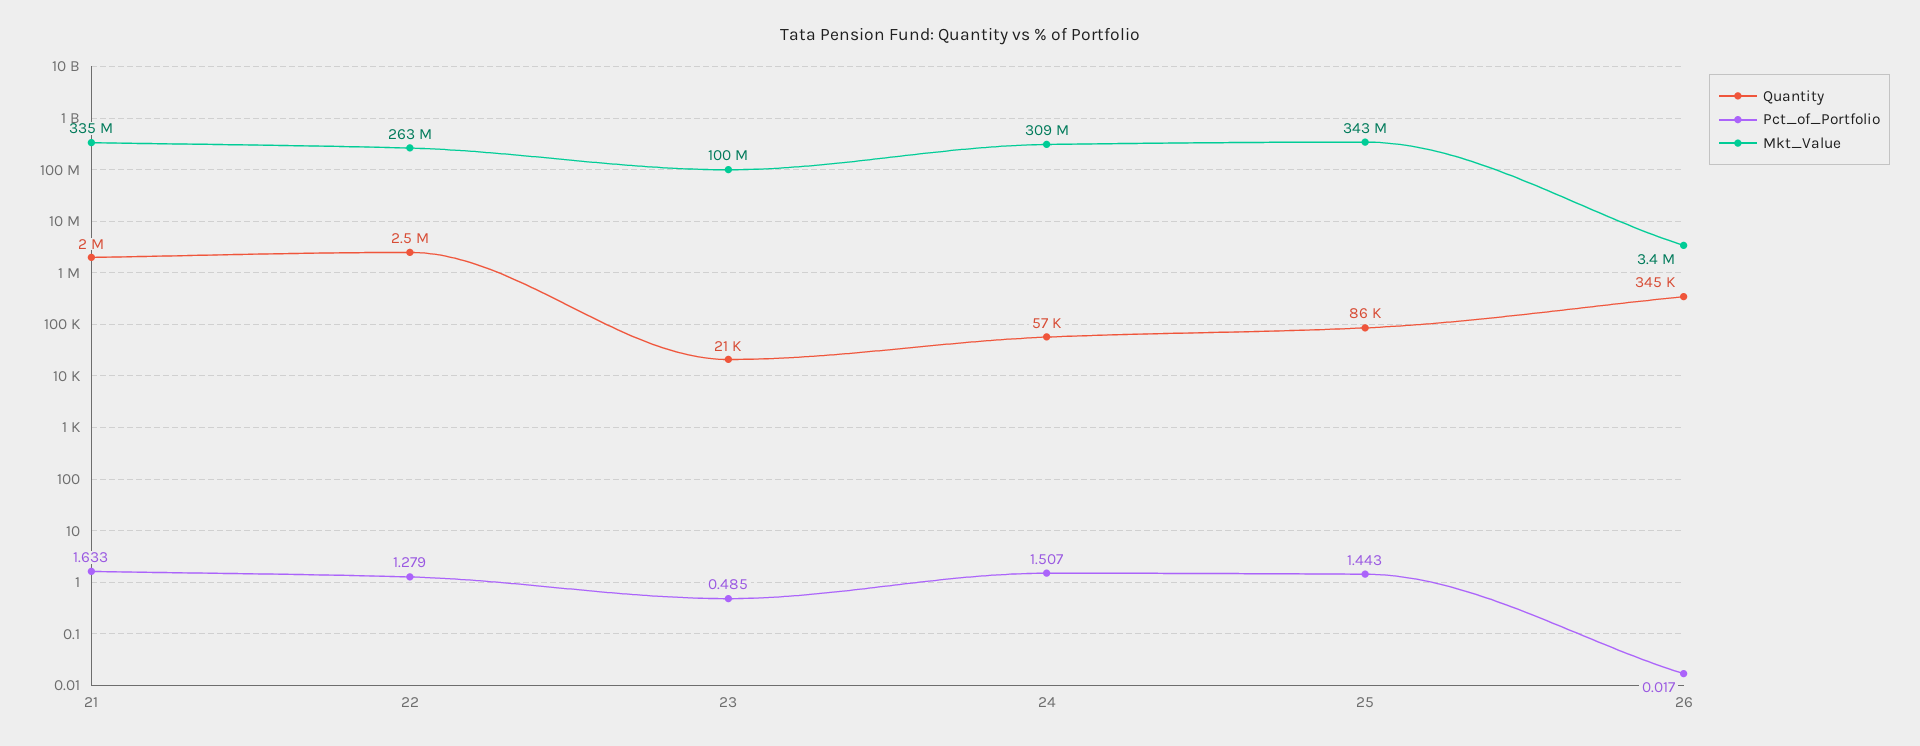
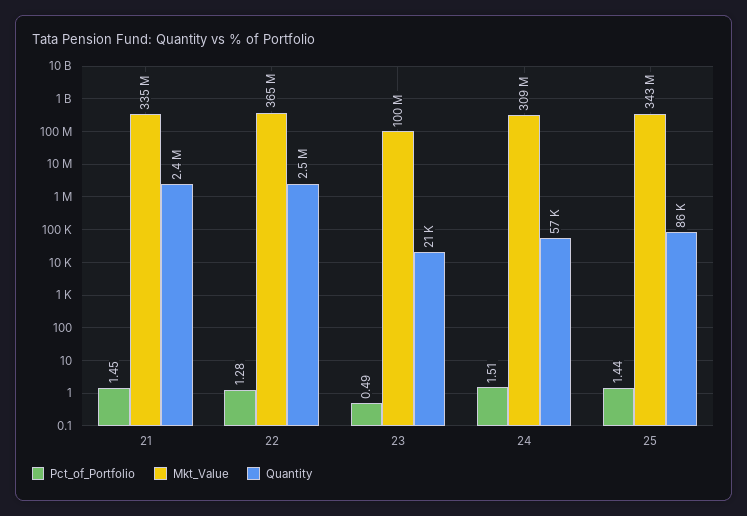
Quantity, 21: 2000000 -> 2400000
Pct_of_Portfolio, 21: 1.633 -> 1.45
Mkt_Value, 22: 263000000 -> 365000000
Quantity, 26: 345000 -> none
Pct_of_Portfolio, 26: 0.017 -> none
Mkt_Value, 26: 3400000 -> none

